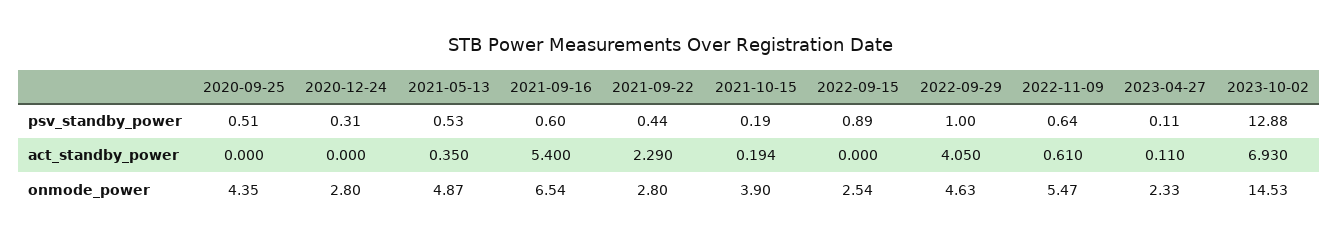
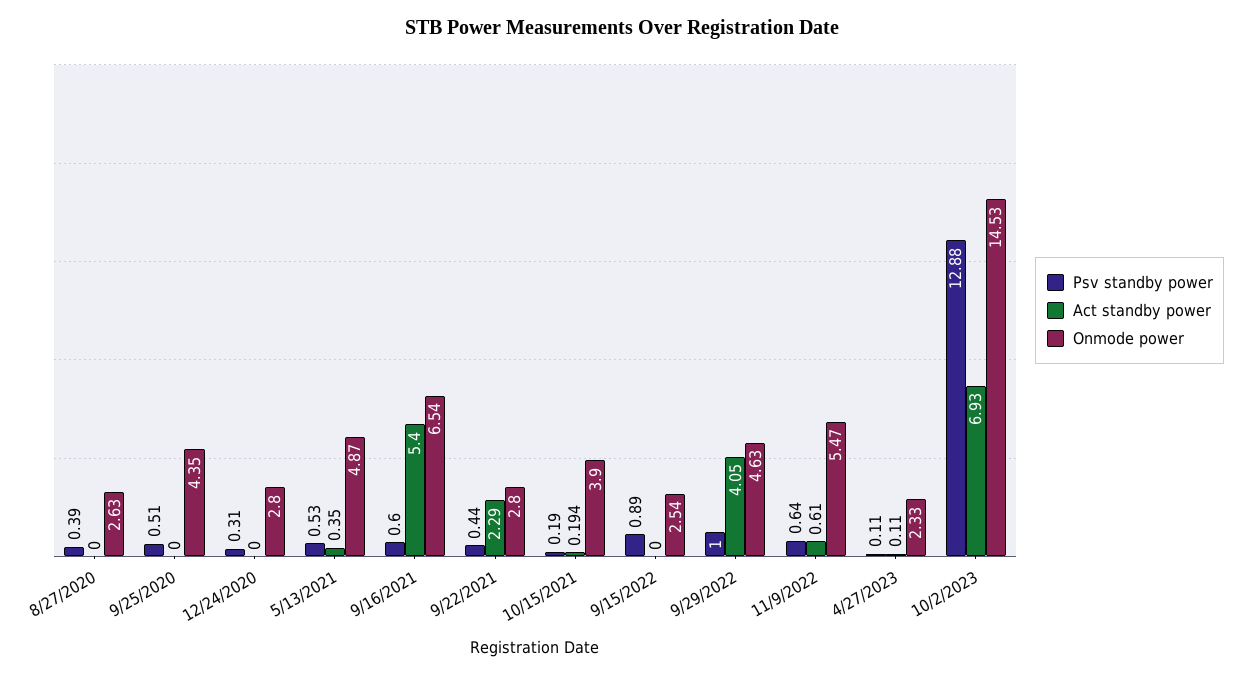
psv_standby_power, 8/27/2020: none -> 0.39
act_standby_power, 8/27/2020: none -> 0
onmode_power, 8/27/2020: none -> 2.63

